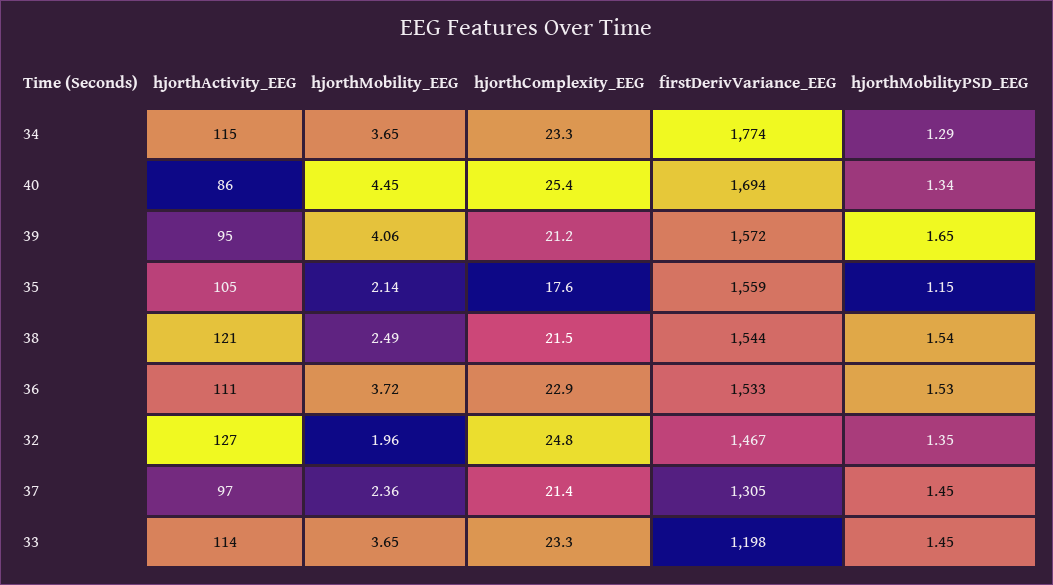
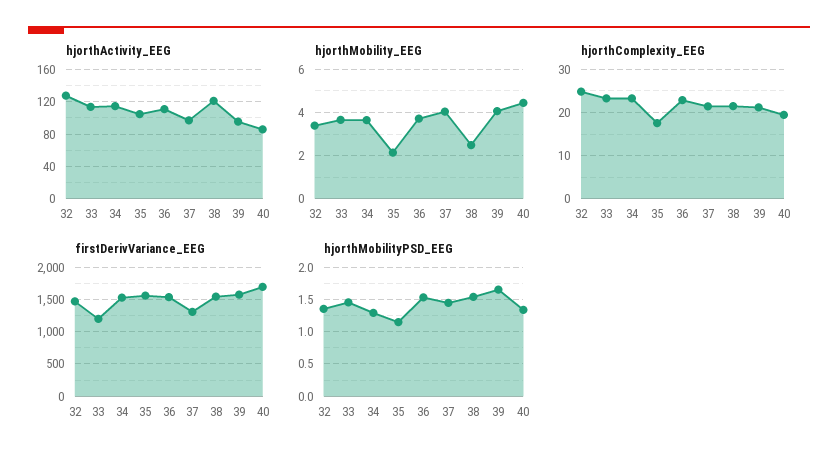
firstDerivVariance_EEG, 34: 1774 -> 1500
hjorthComplexity_EEG, 40: 25.4 -> 20
hjorthMobility_EEG, 32: 1.96 -> 3.5
hjorthMobility_EEG, 37: 2.36 -> 4

